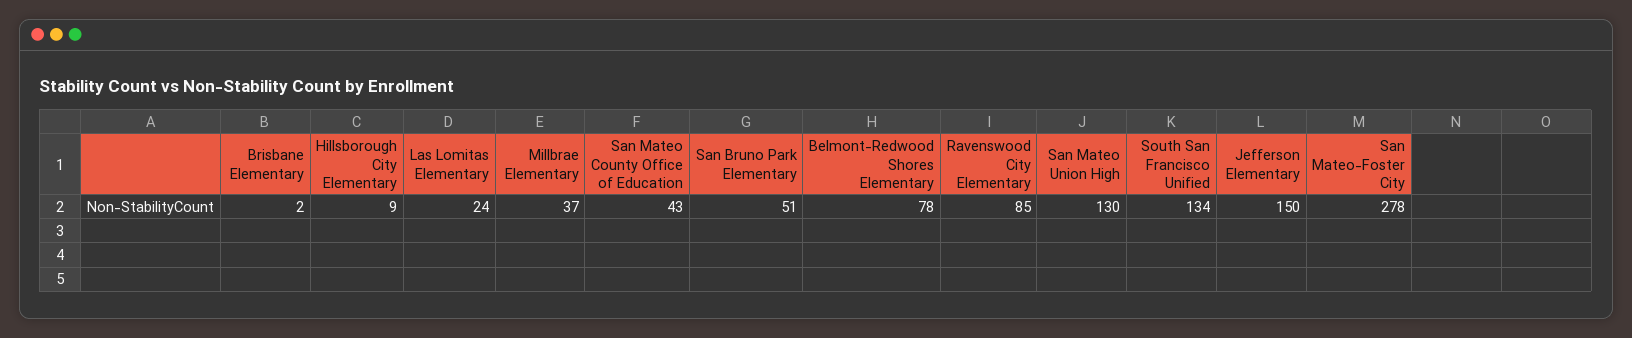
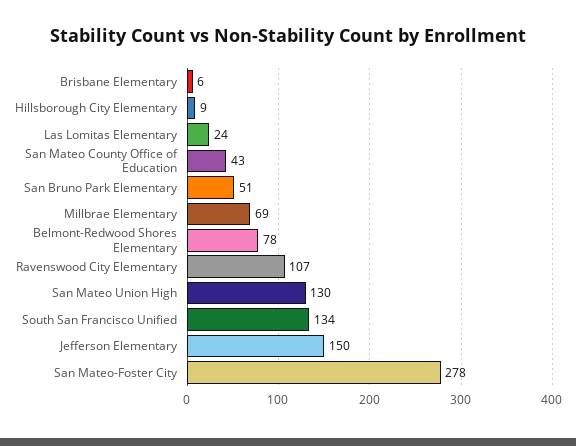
Brisbane Elementary: 2 -> 6
Millbrae Elementary: 37 -> 69
Ravenswood City Elementary: 85 -> 107

